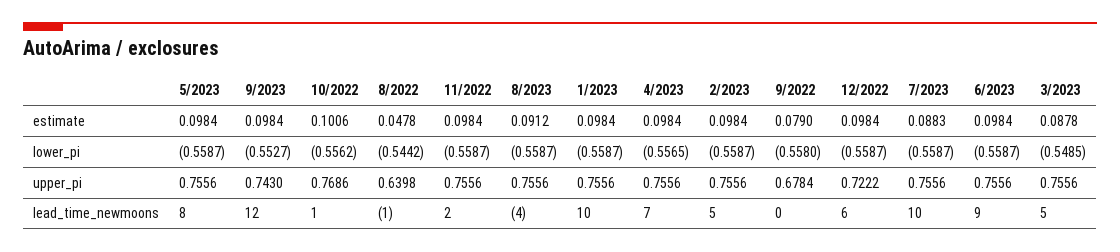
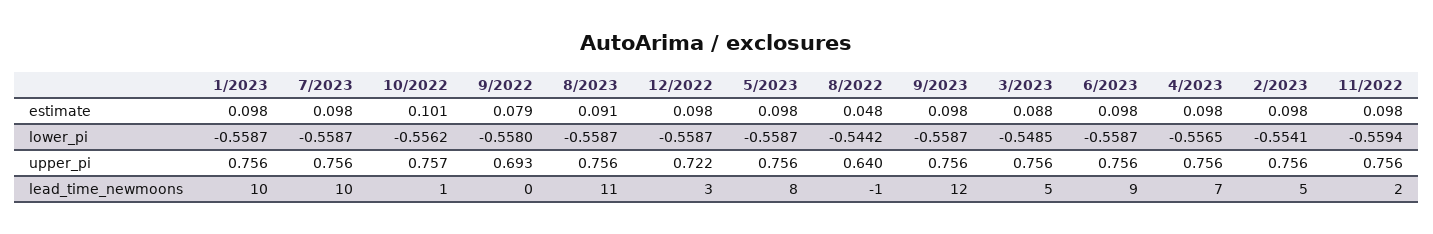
7/2023, estimate: 0.0883 -> 0.098
9/2023, lower_pi: -0.5527 -> -0.5587
11/2022, lower_pi: -0.5587 -> -0.5594
2/2023, lower_pi: -0.5587 -> -0.5541
9/2023, upper_pi: 0.743 -> 0.756
10/2022, upper_pi: 0.7686 -> 0.757
9/2022, upper_pi: 0.6784 -> 0.693
8/2023, lead_time_newmoons: -4 -> 11
12/2022, lead_time_newmoons: 6 -> 3

